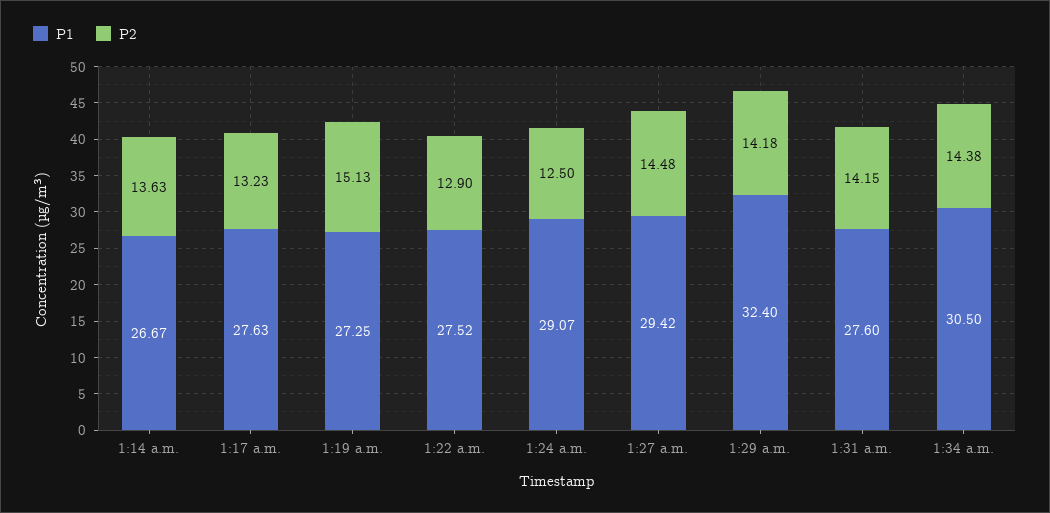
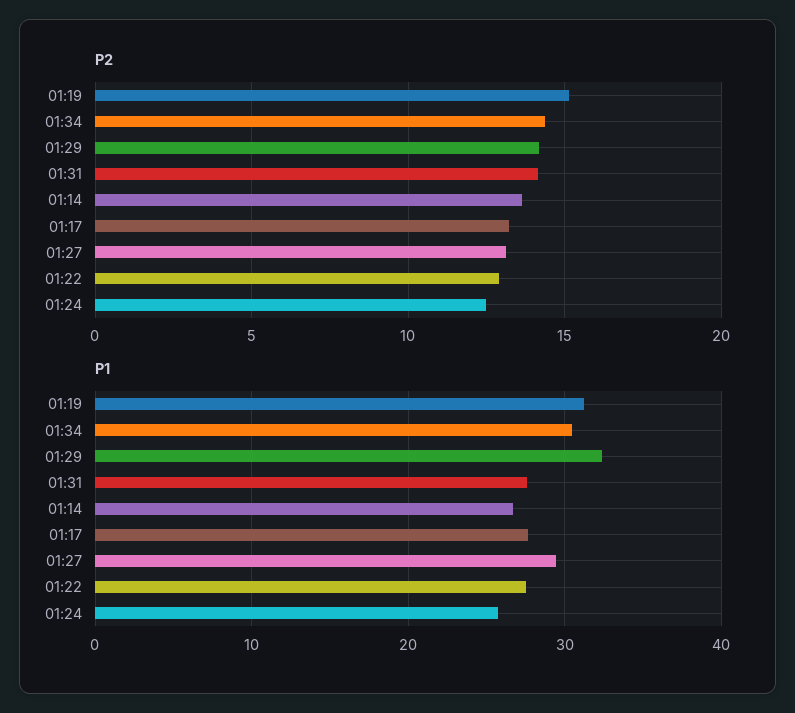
P1, 1:19 a.m.: 27.25 -> 31
P1, 1:24 a.m.: 29.07 -> 26
P2, 1:27 a.m.: 14.48 -> 13

